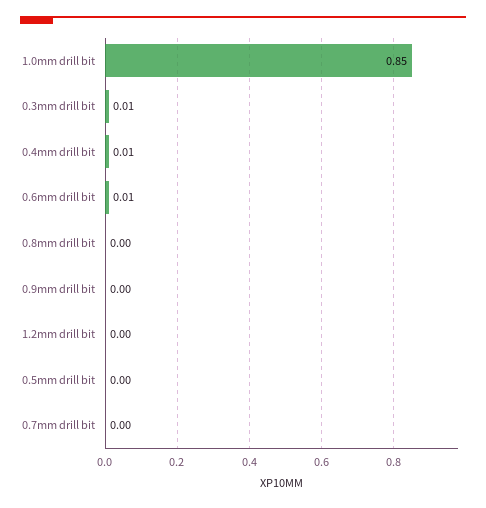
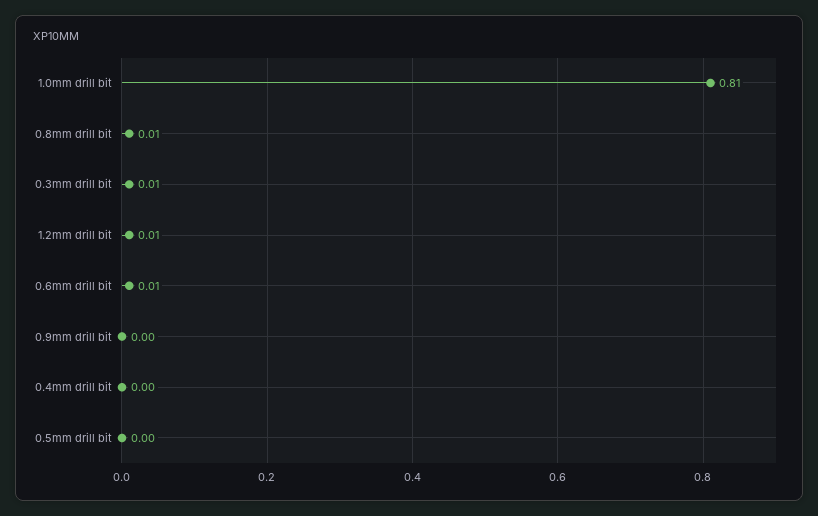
1.0mm drill bit: 0.85 -> 0.81
0.4mm drill bit: 0.01 -> 0
0.8mm drill bit: 0 -> 0.01
1.2mm drill bit: 0 -> 0.01
0.7mm drill bit: 0 -> none

